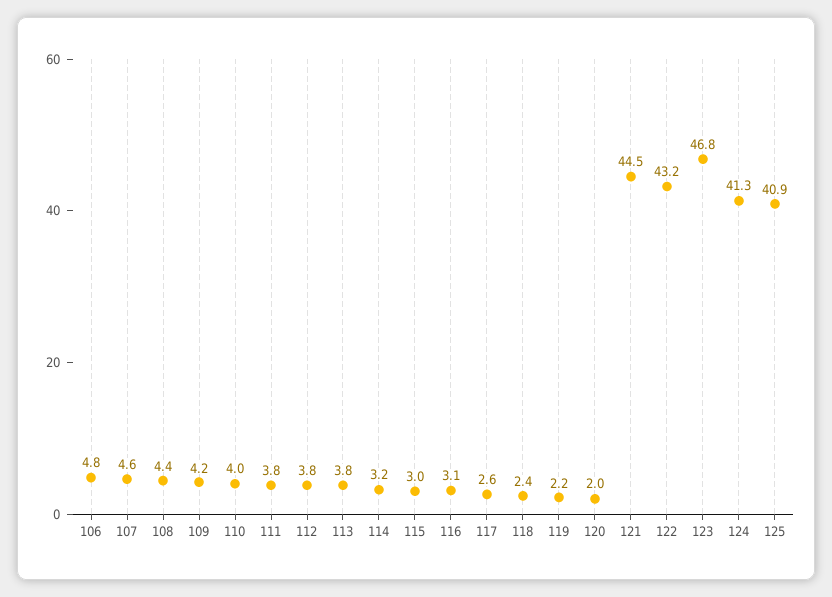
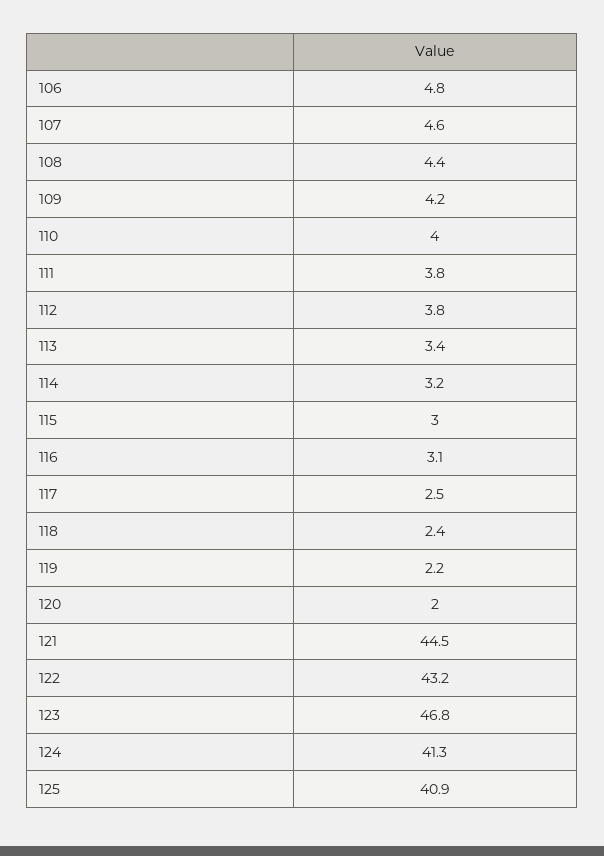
113: 3.8 -> 3.4
117: 2.6 -> 2.5

